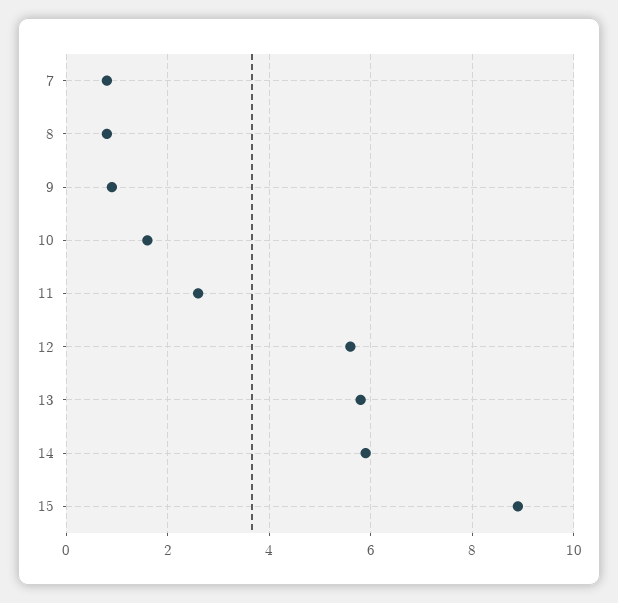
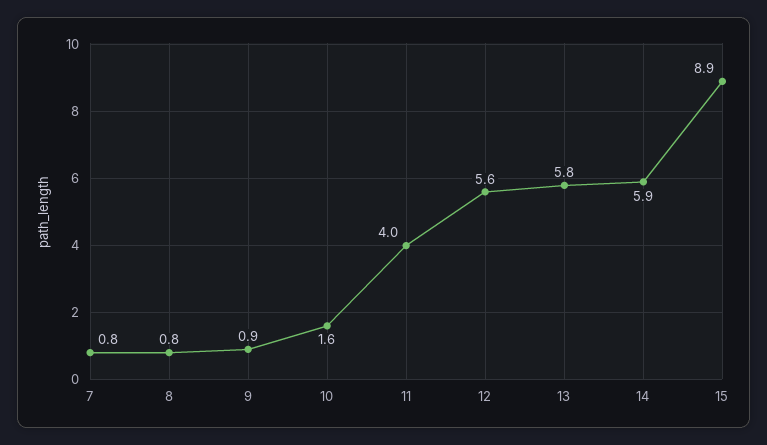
11: 2.5 -> 4

